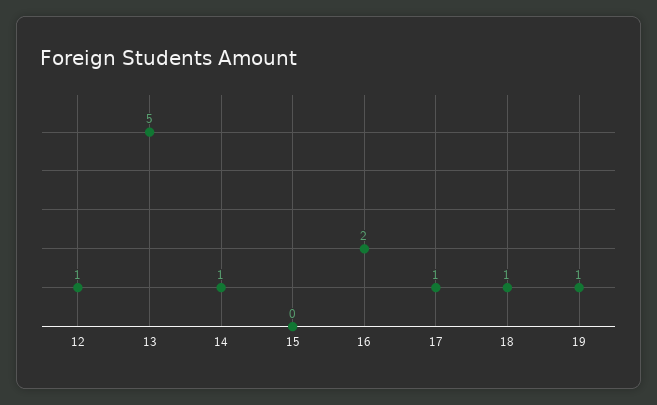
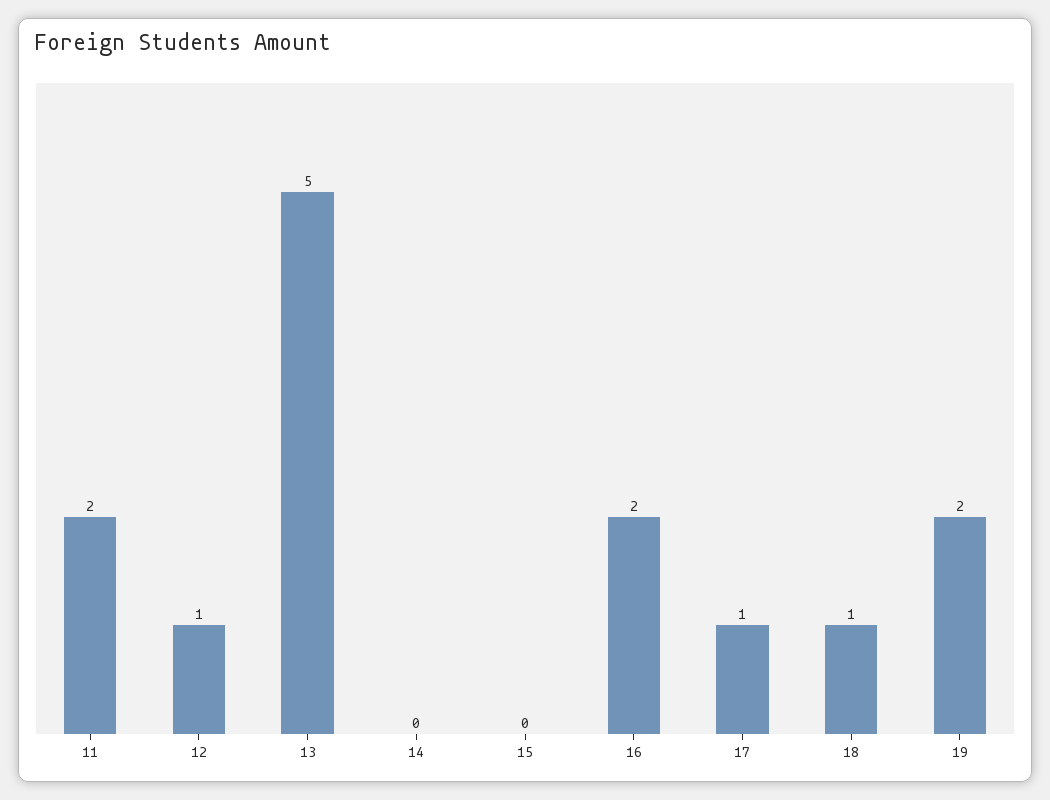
14: 1 -> 0
19: 1 -> 2
11: none -> 2

